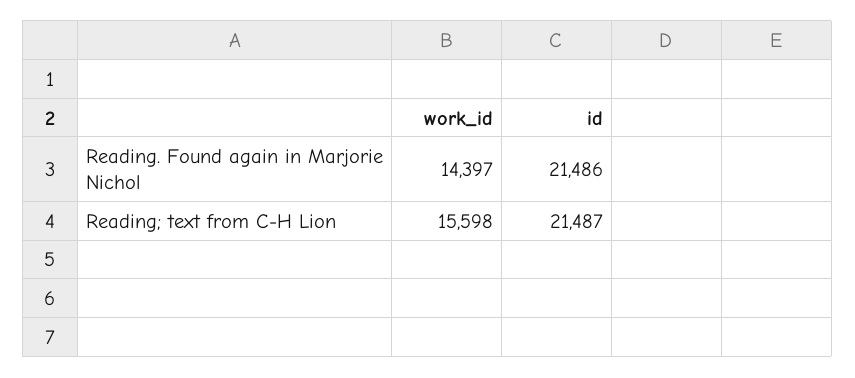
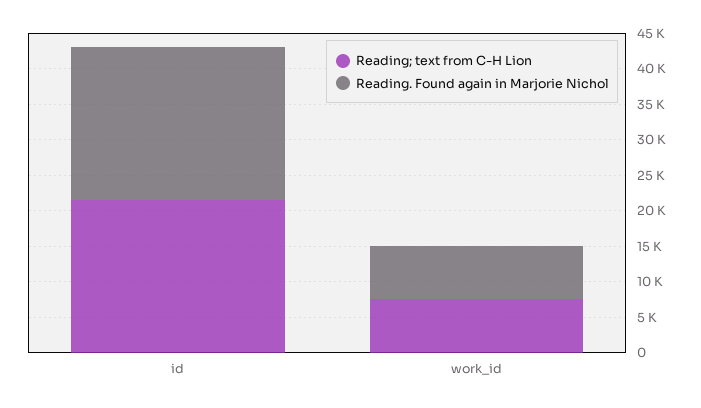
Reading. Found again in Marjorie Nichol, work_id: 14397 -> 7500
Reading; text from C-H Lion, work_id: 15598 -> 7500

